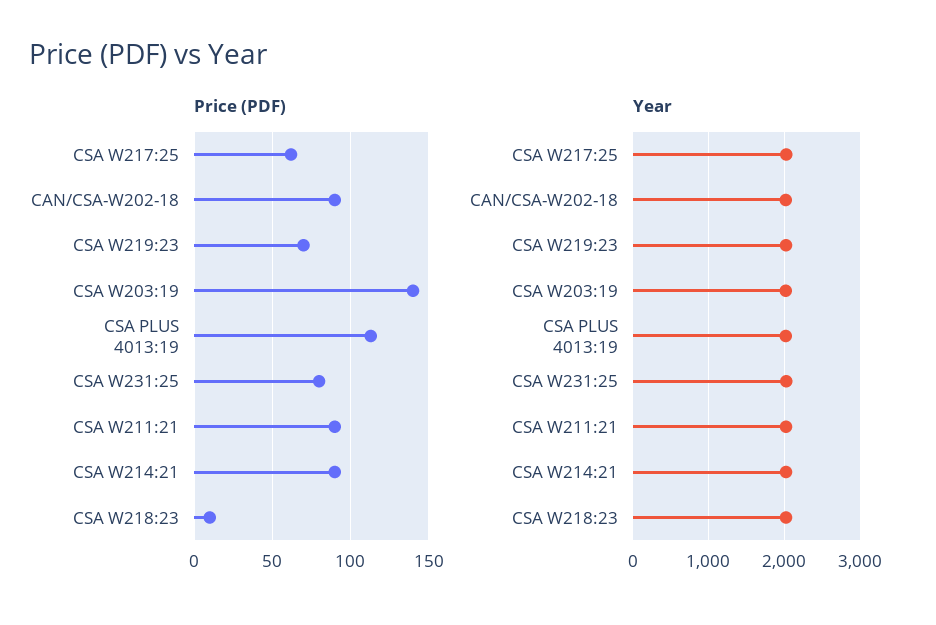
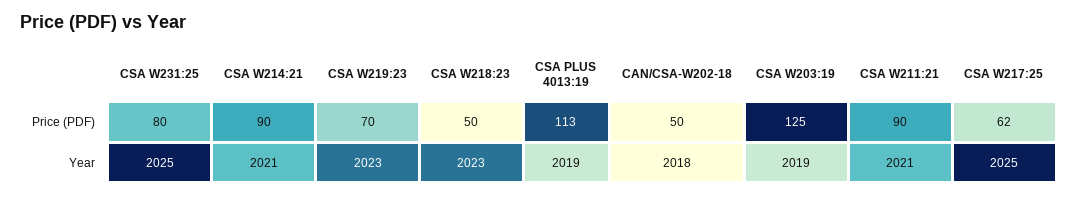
Price (PDF), CAN/CSA-W202-18: 90 -> 50
Price (PDF), CSA W203:19: 140 -> 125
Price (PDF), CSA W218:23: 10 -> 50

